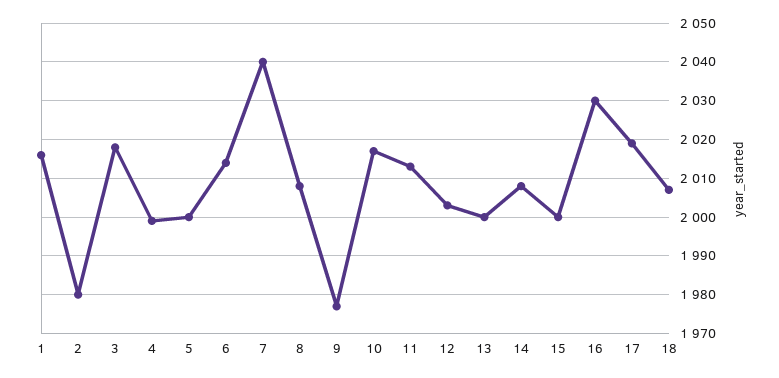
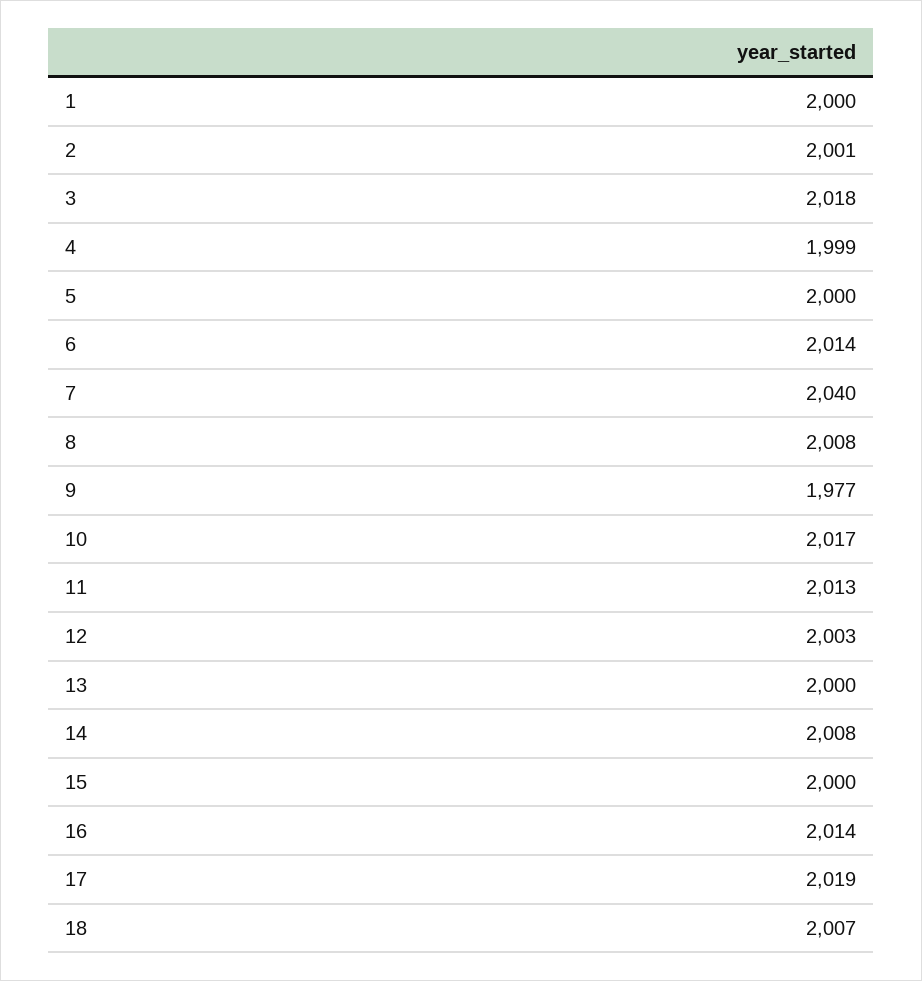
1: 2015 -> 2000
2: 1980 -> 2001
16: 2030 -> 2014

